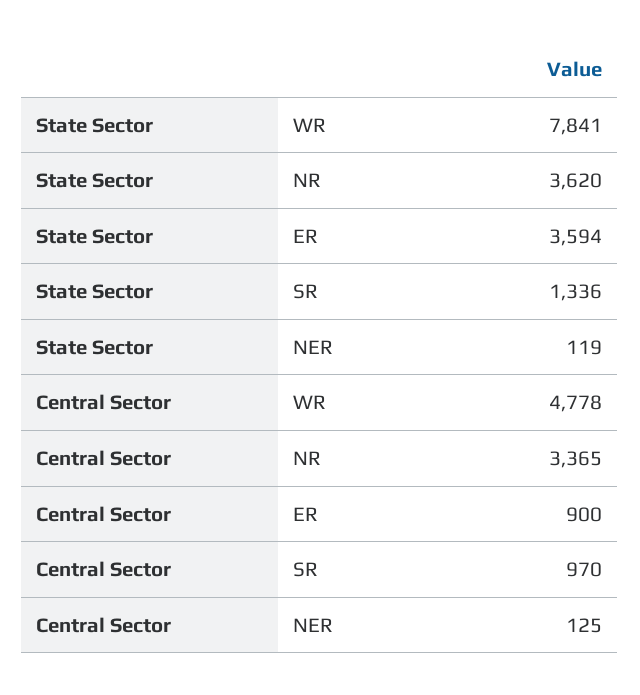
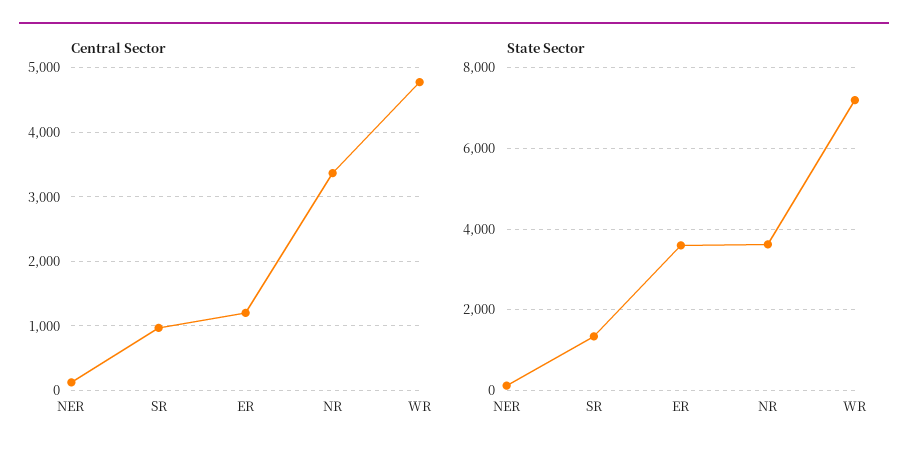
State Sector, WR: 7841 -> 7200
Central Sector, ER: 900 -> 1200

